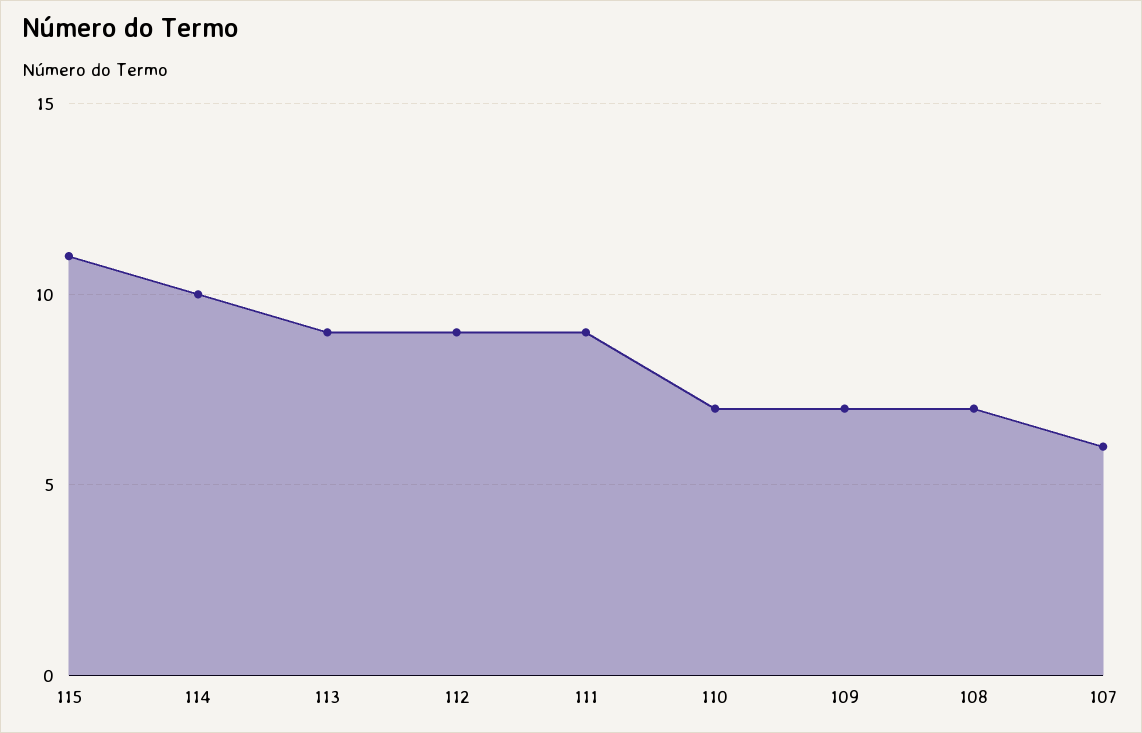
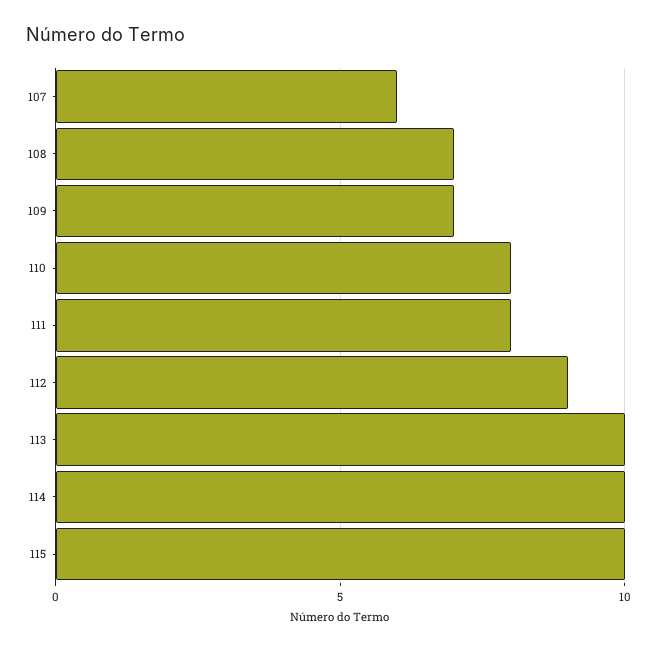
115: 11 -> 10
113: 9 -> 10
111: 9 -> 8
110: 7 -> 8

